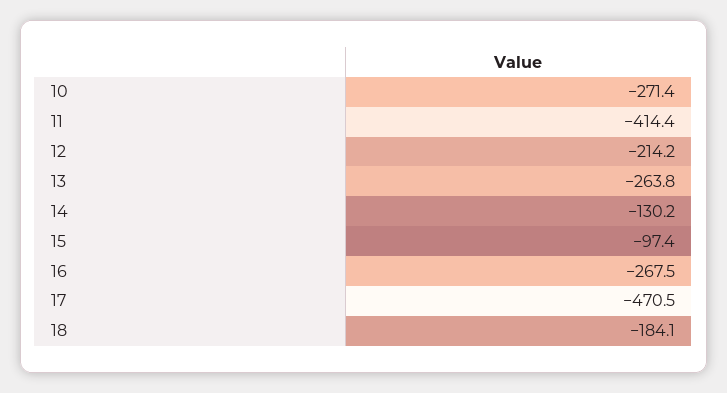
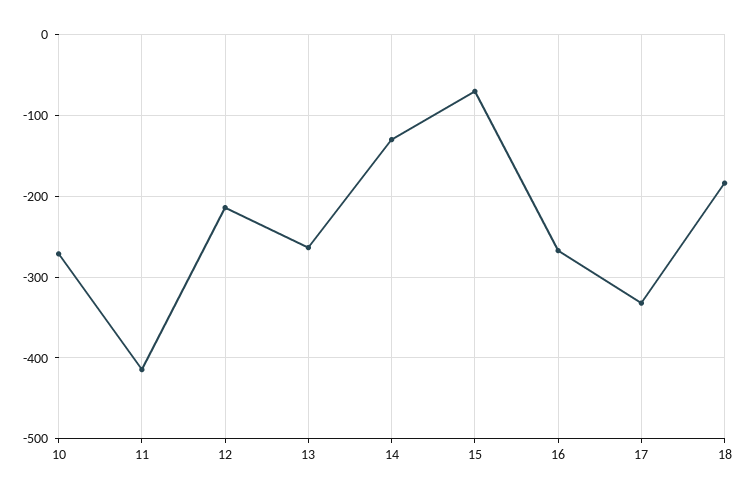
15: -97.4 -> -70
17: -470.5 -> -330

